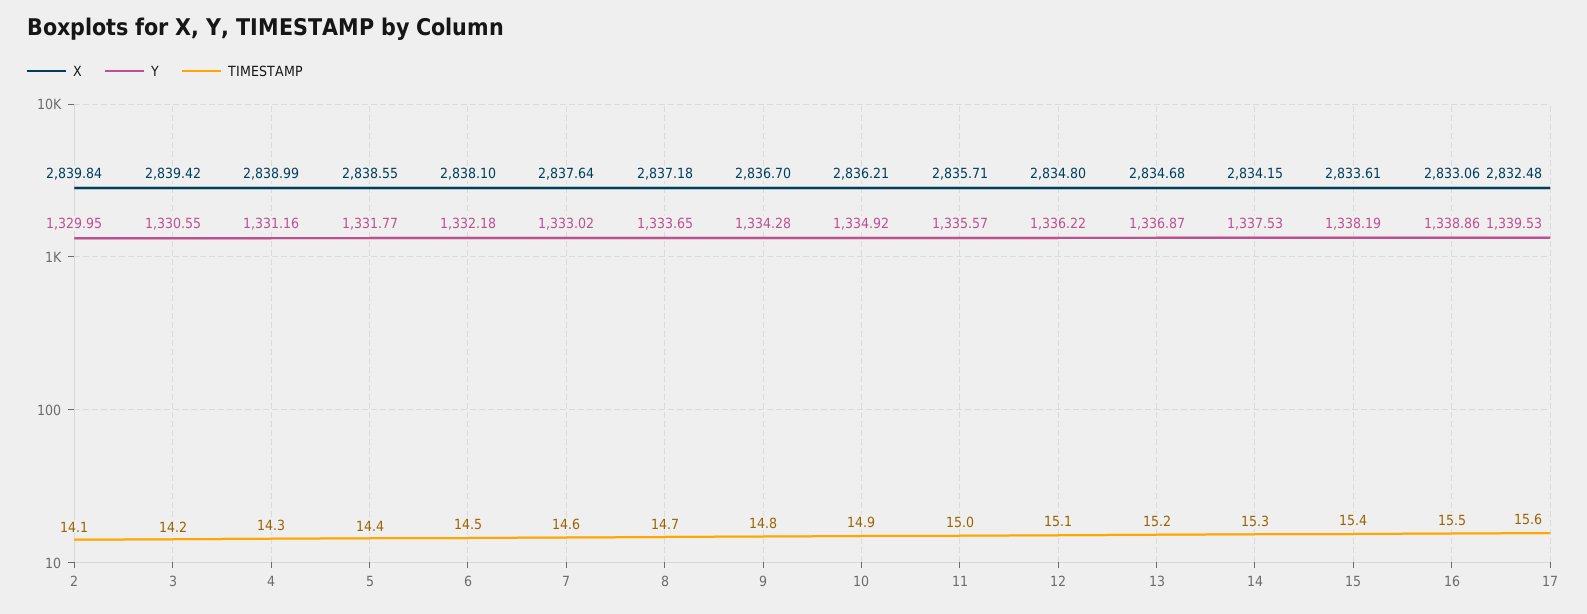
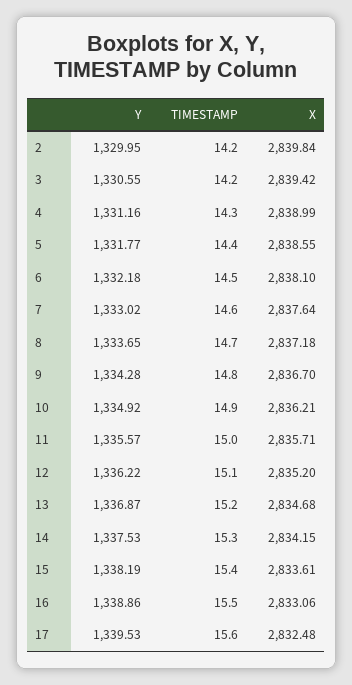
TIMESTAMP, 2: 14.1 -> 14.2
X, 12: 2834.8 -> 2835.2

